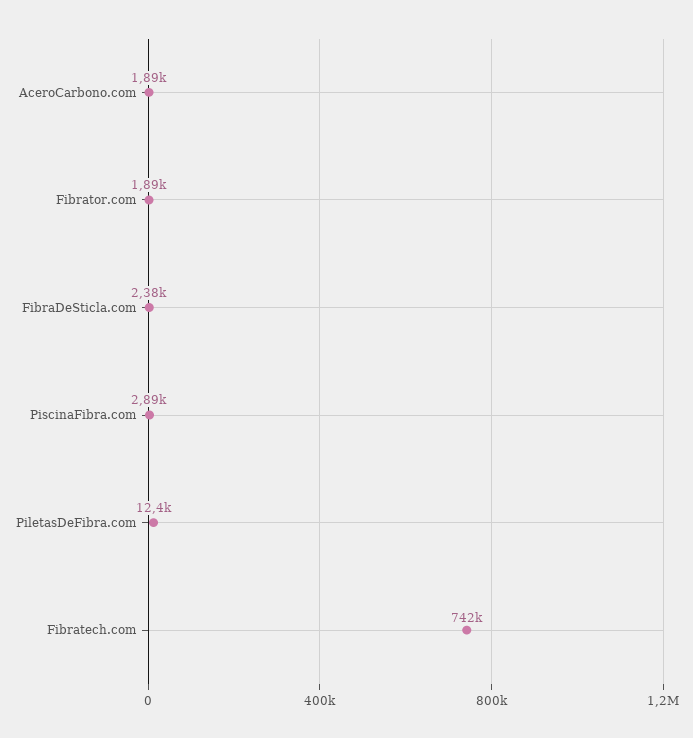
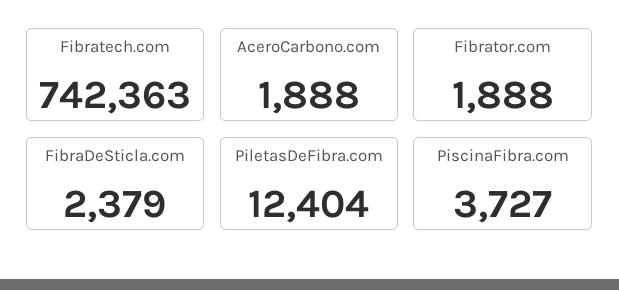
PiscinaFibra.com: 2890 -> 3727

